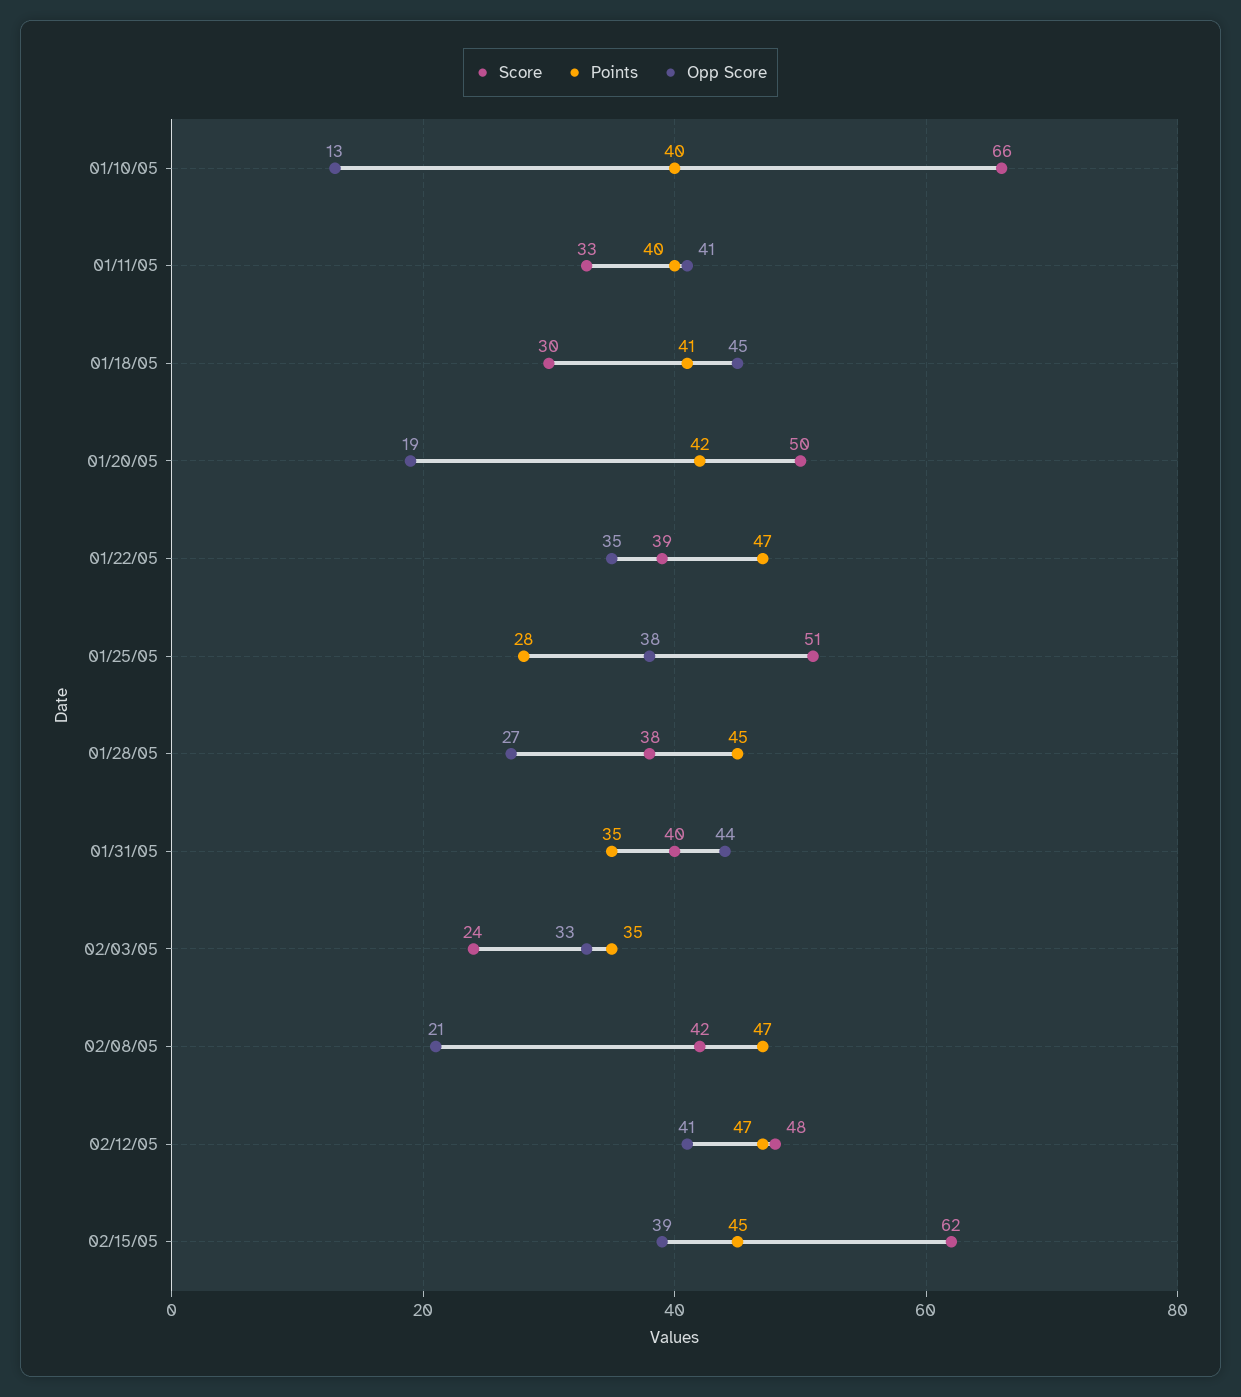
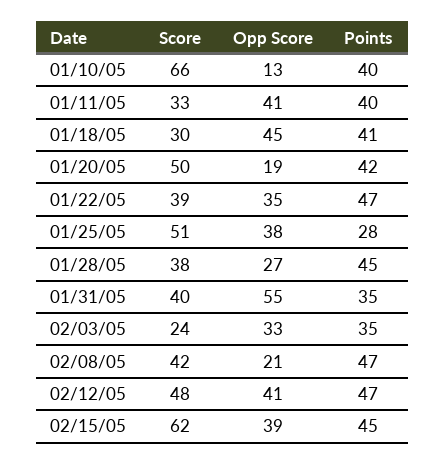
Opp Score, 01/31/05: 44 -> 55

